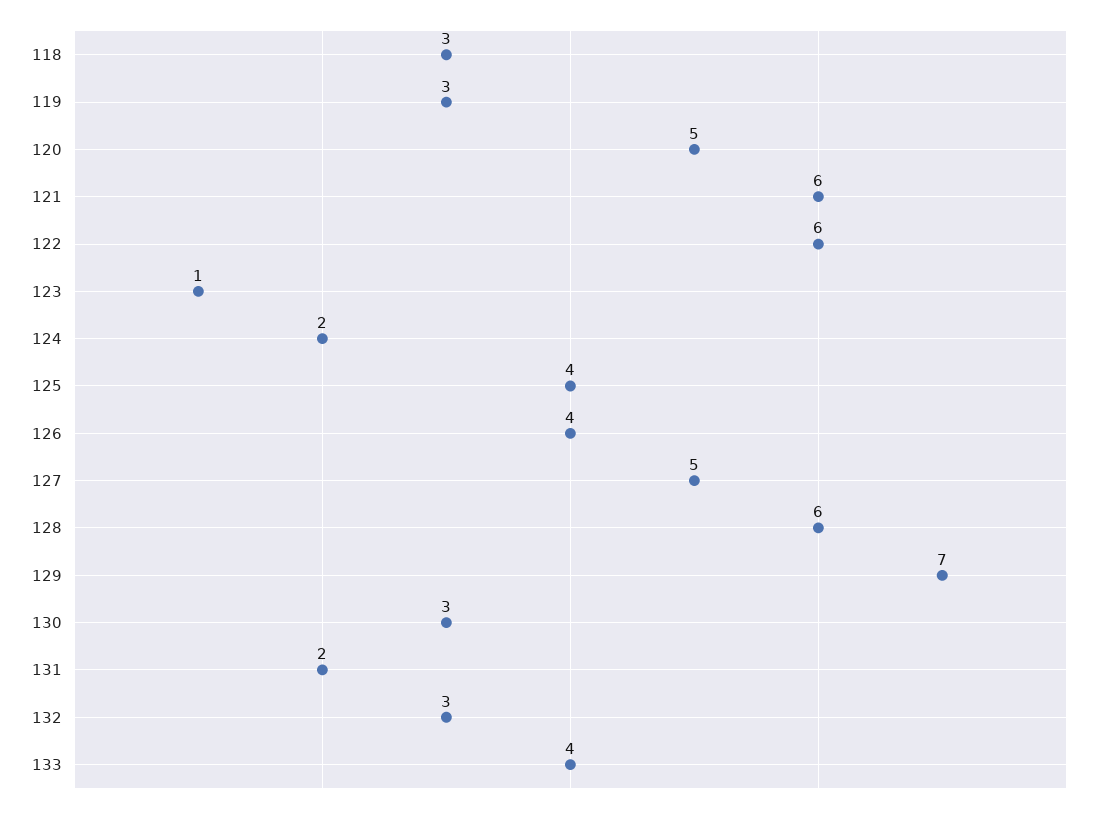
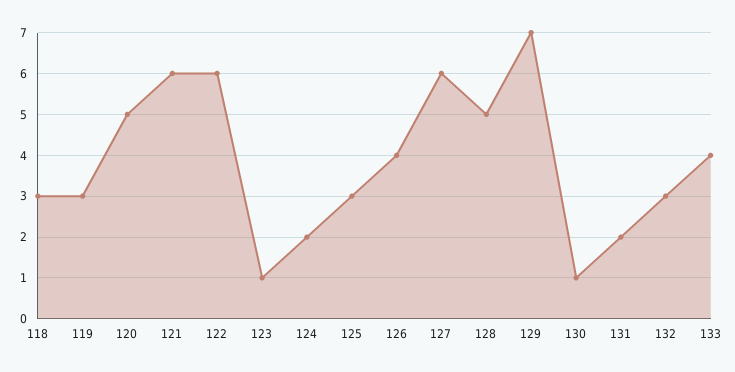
125: 4 -> 3
127: 5 -> 6
128: 6 -> 5
130: 3 -> 1

